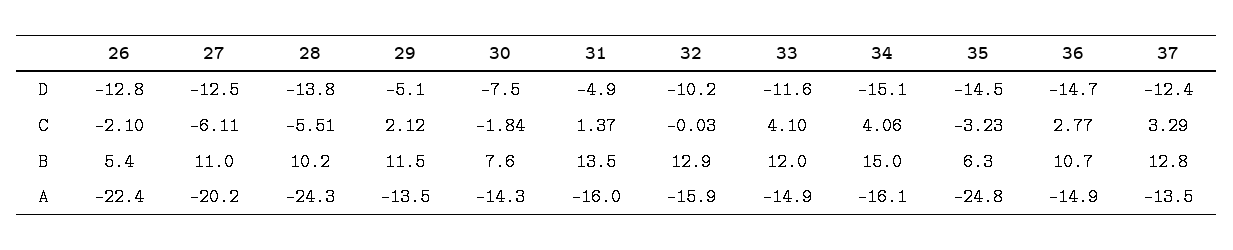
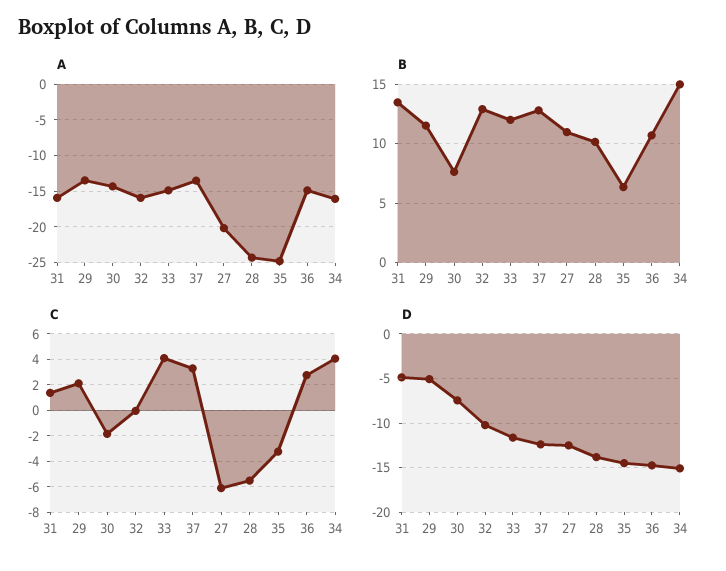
D, 26: -12.8 -> none
C, 26: -2.1 -> none
B, 26: 5.4 -> none
A, 26: -22.4 -> none

